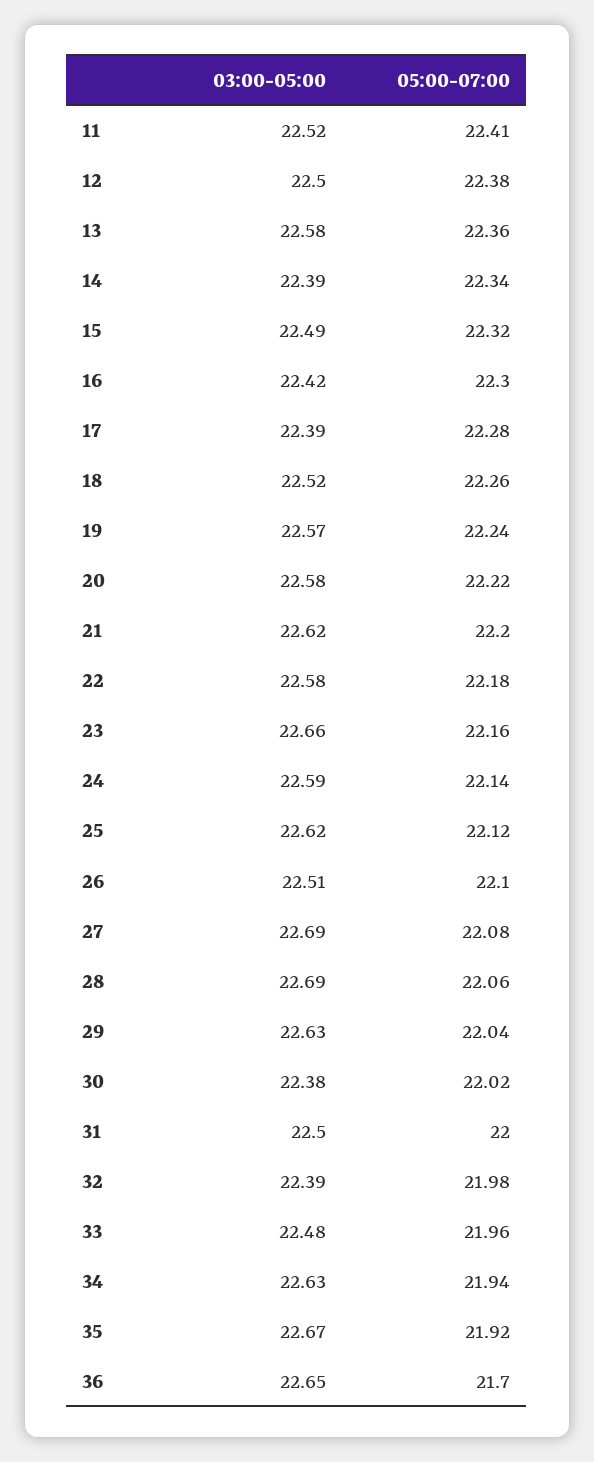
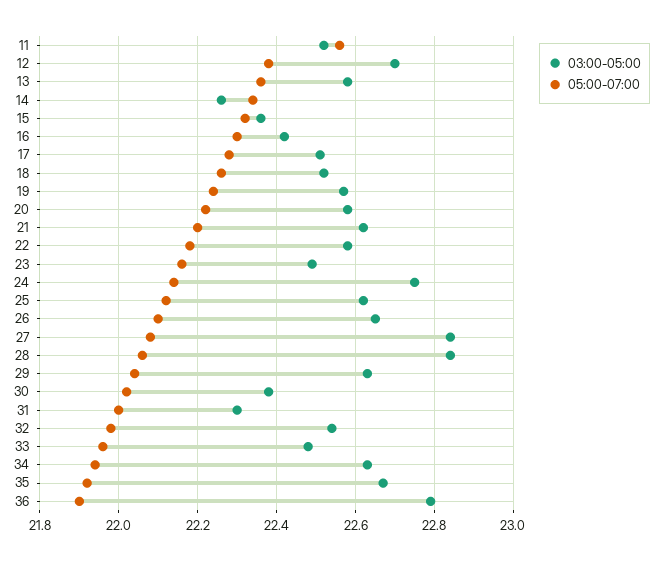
05:00-07:00, 11: 22.41 -> 22.55
03:00-05:00, 12: 22.5 -> 22.7
03:00-05:00, 14: 22.39 -> 22.25
03:00-05:00, 15: 22.49 -> 22.35
03:00-05:00, 17: 22.39 -> 22.5
03:00-05:00, 23: 22.66 -> 22.5
03:00-05:00, 24: 22.59 -> 22.75
03:00-05:00, 26: 22.51 -> 22.65
03:00-05:00, 27: 22.69 -> 22.85
03:00-05:00, 28: 22.69 -> 22.85
03:00-05:00, 31: 22.5 -> 22.3
03:00-05:00, 32: 22.39 -> 22.55
03:00-05:00, 36: 22.65 -> 22.8
05:00-07:00, 36: 21.7 -> 21.9

